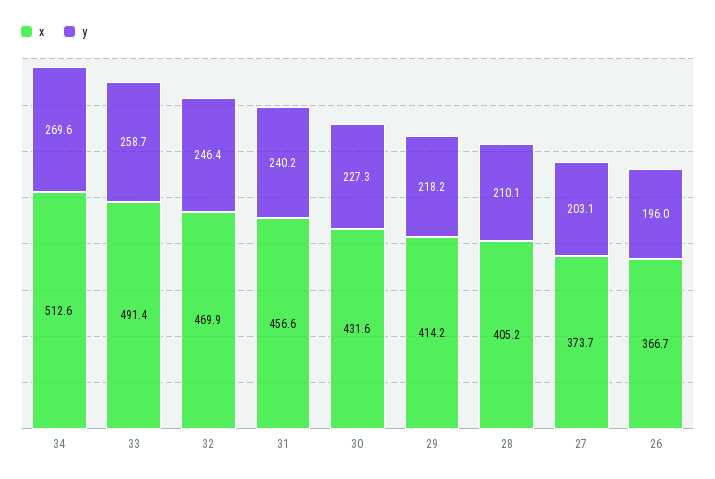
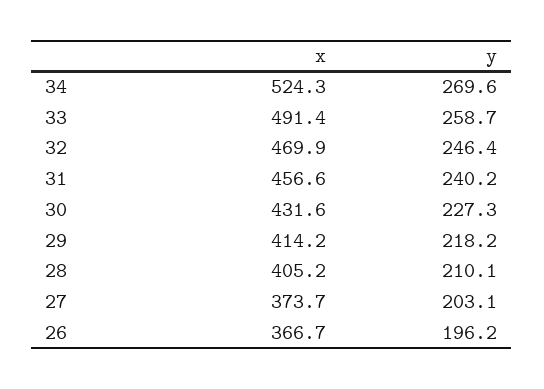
x, 34: 512.6 -> 524.3
y, 26: 196 -> 196.2

